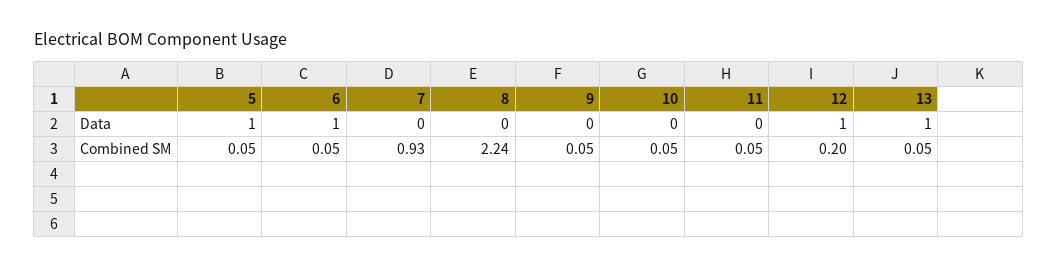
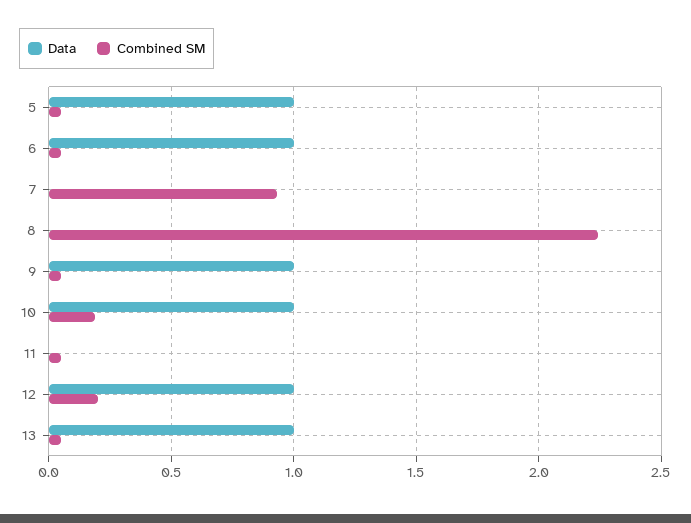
Data, 9: 0 -> 1
Data, 10: 0 -> 1
Combined SM, 10: 0.05 -> 0.2

